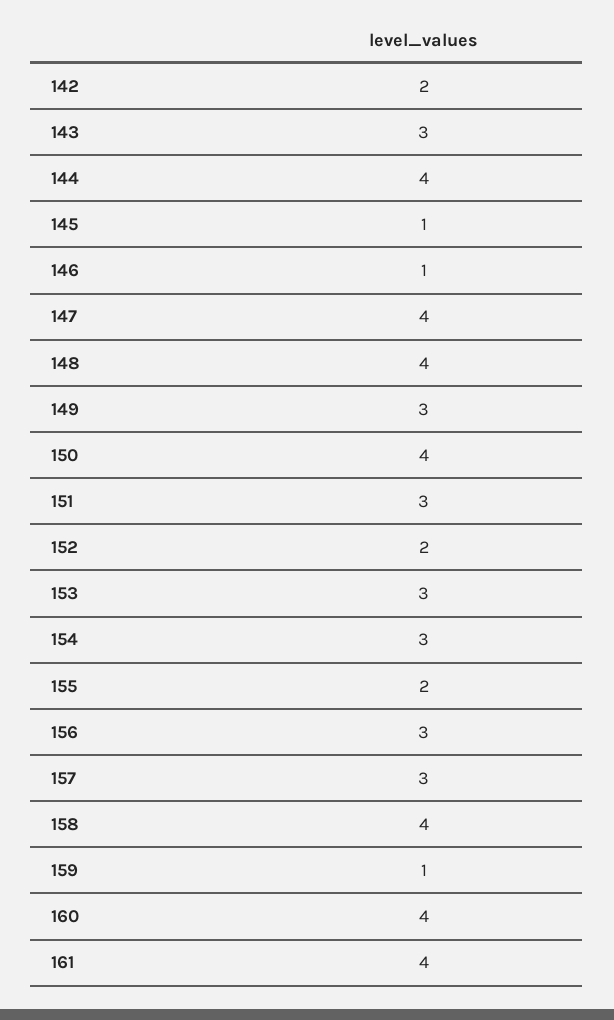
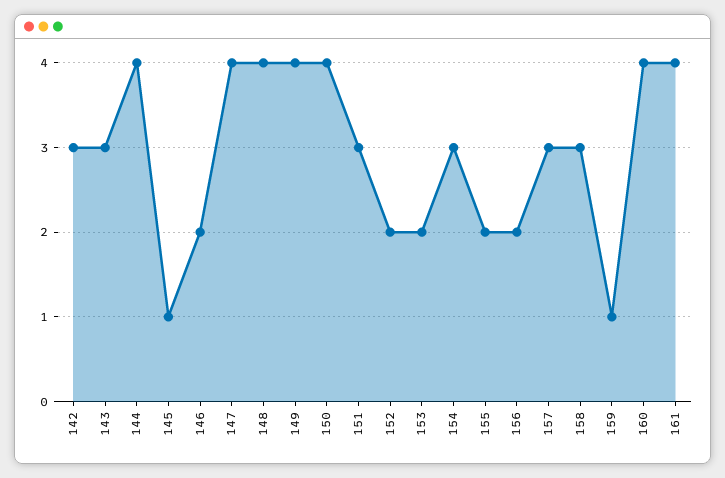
142: 2 -> 3
146: 1 -> 2
149: 3 -> 4
153: 3 -> 2
156: 3 -> 2
158: 4 -> 3

